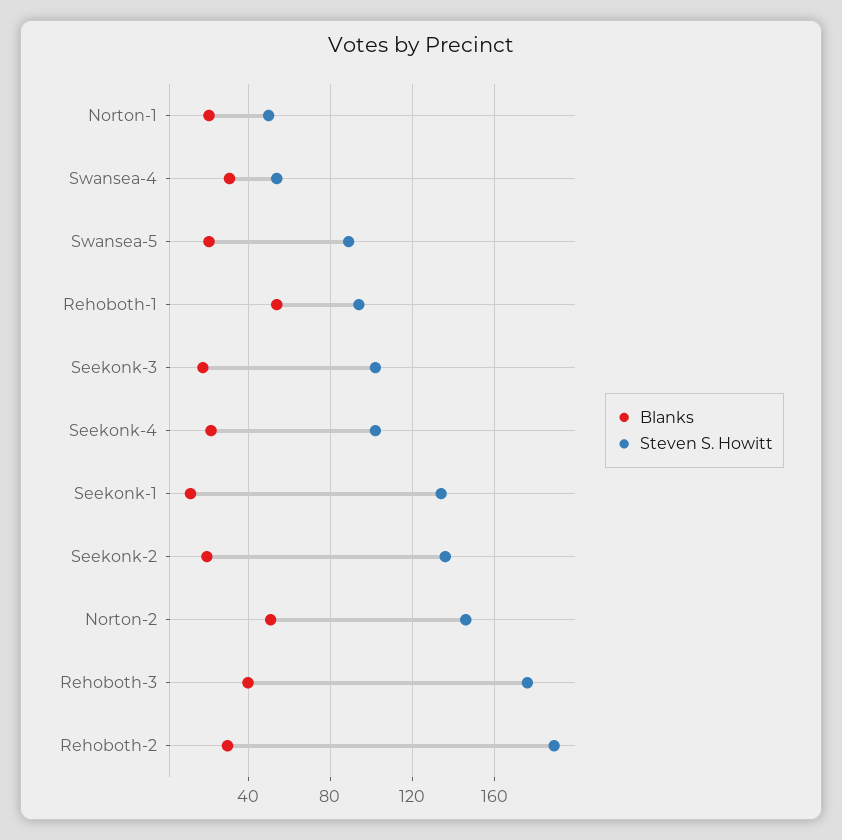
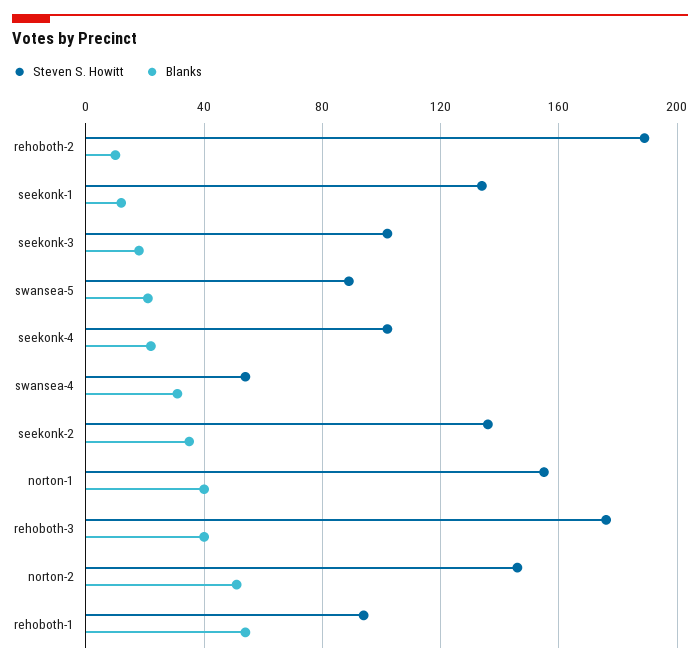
Blanks, Norton-1: 20 -> 40
Steven S. Howitt, Norton-1: 50 -> 155
Blanks, Seekonk-2: 20 -> 35
Blanks, Rehoboth-2: 30 -> 10

